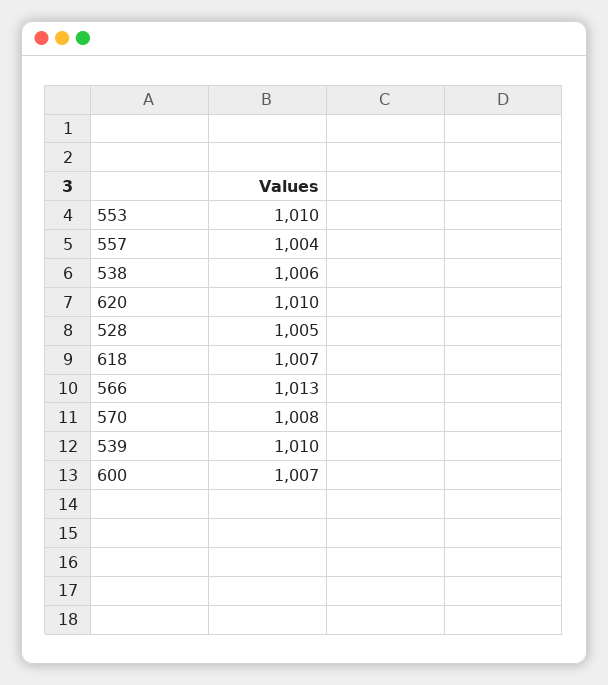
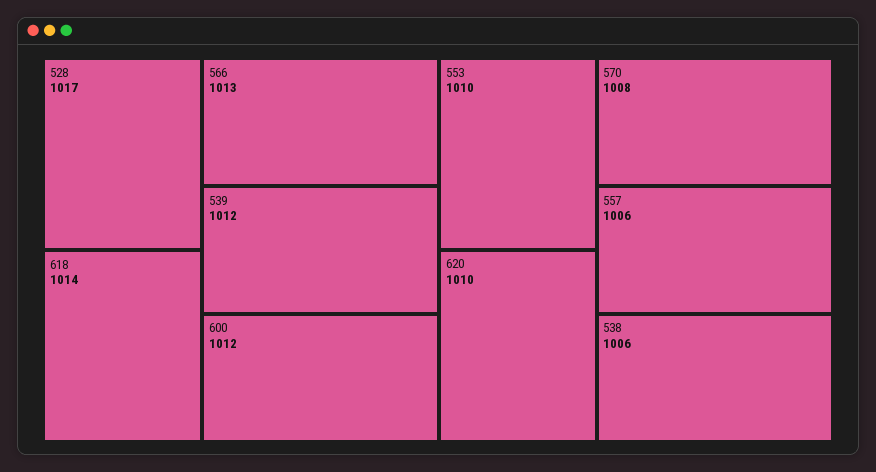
557: 1004 -> 1006
528: 1005 -> 1017
618: 1007 -> 1014
539: 1010 -> 1012
600: 1007 -> 1012

